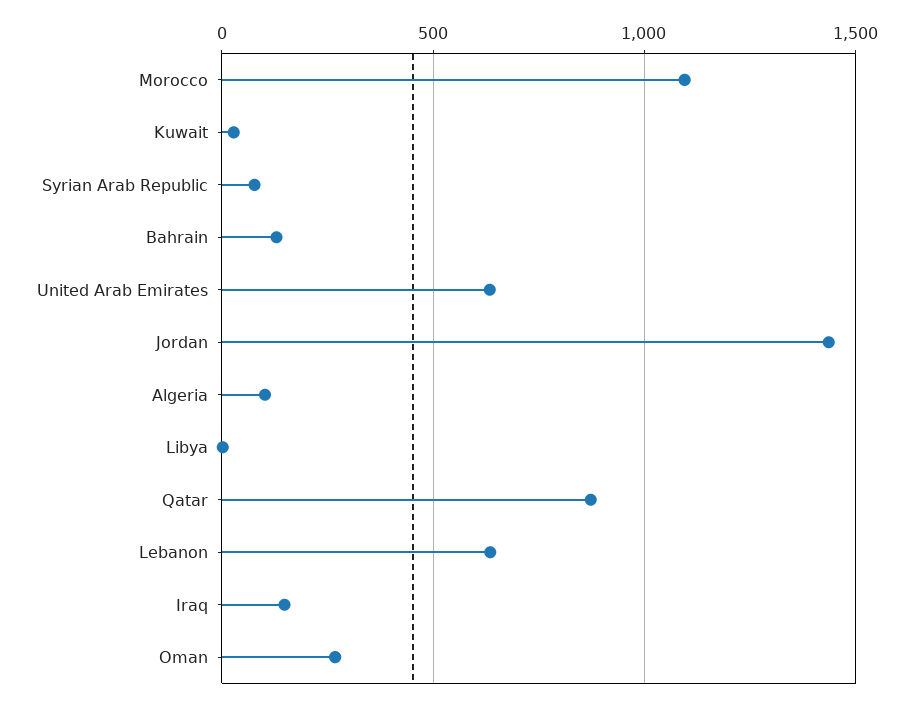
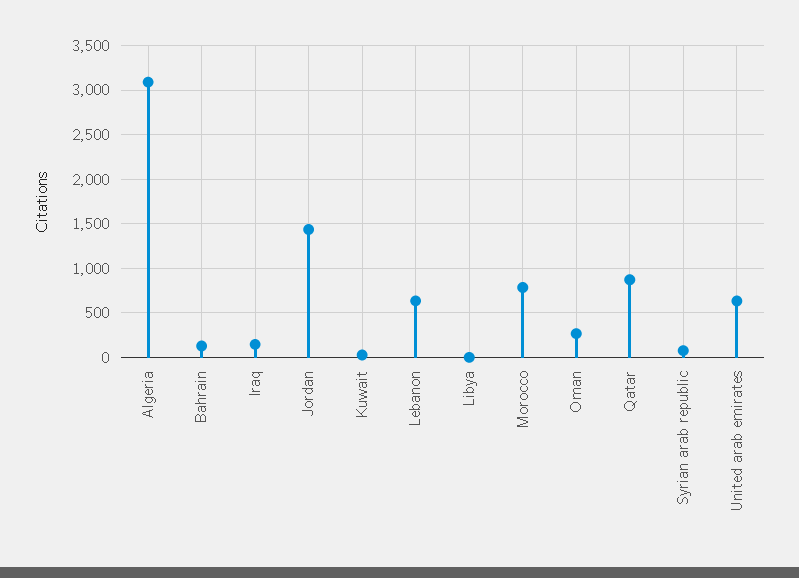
Morocco: 1100 -> 800
Algeria: 100 -> 3100

